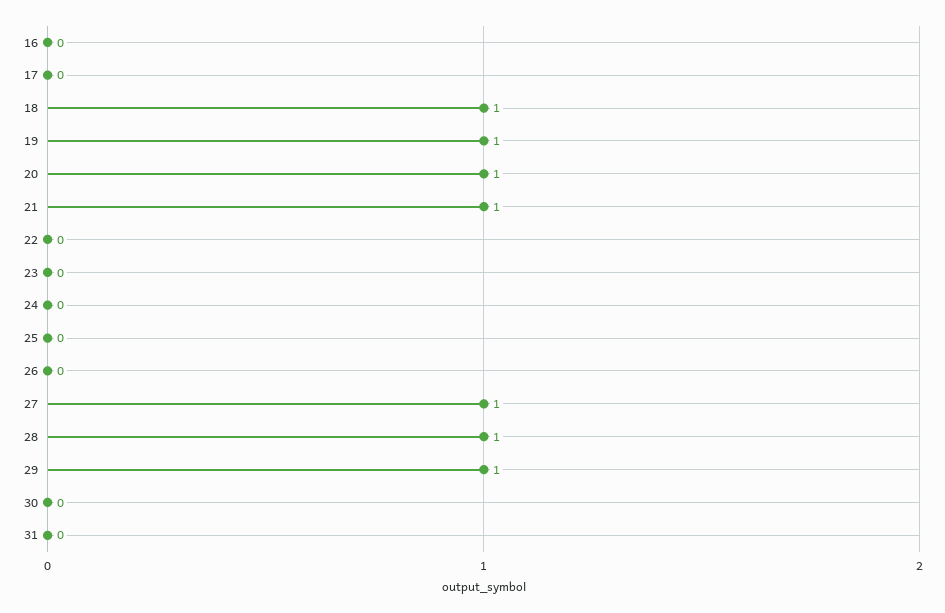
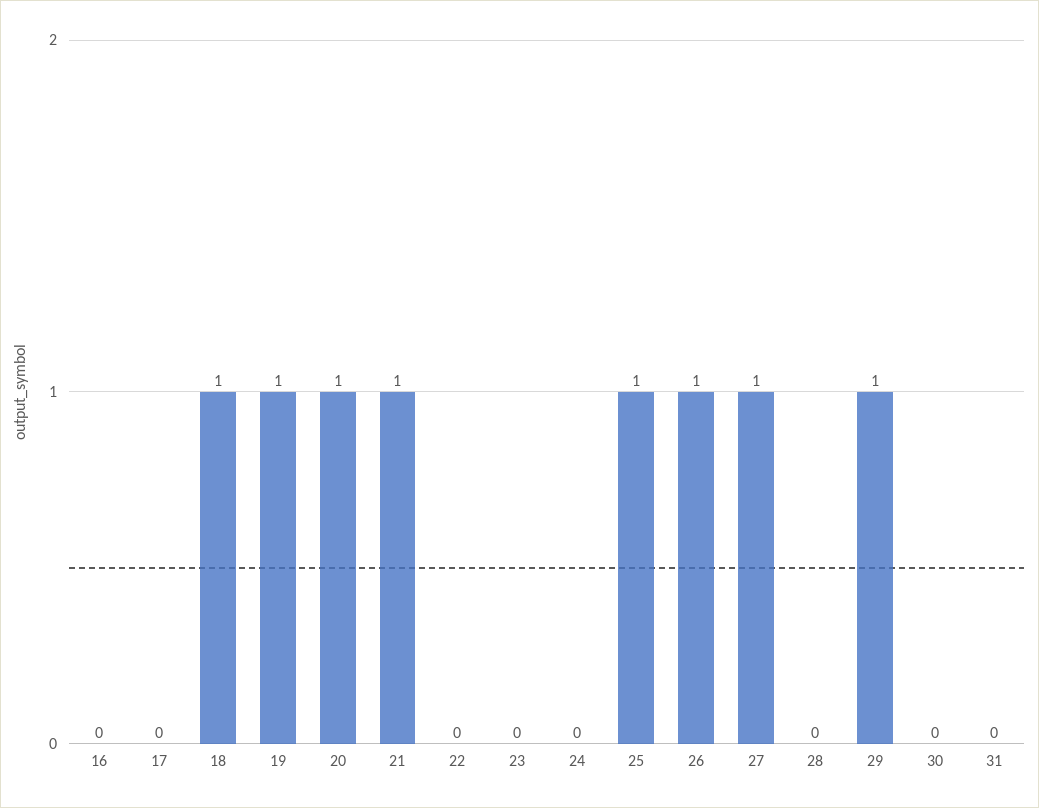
25: 0 -> 1
26: 0 -> 1
28: 1 -> 0

